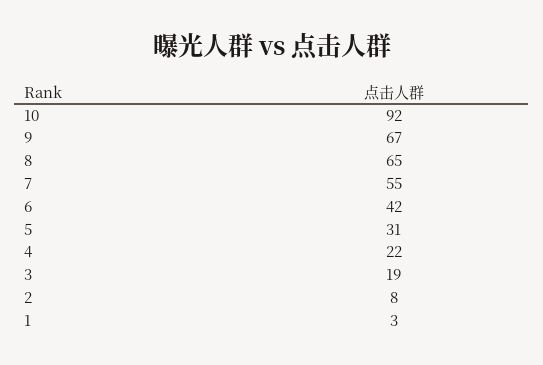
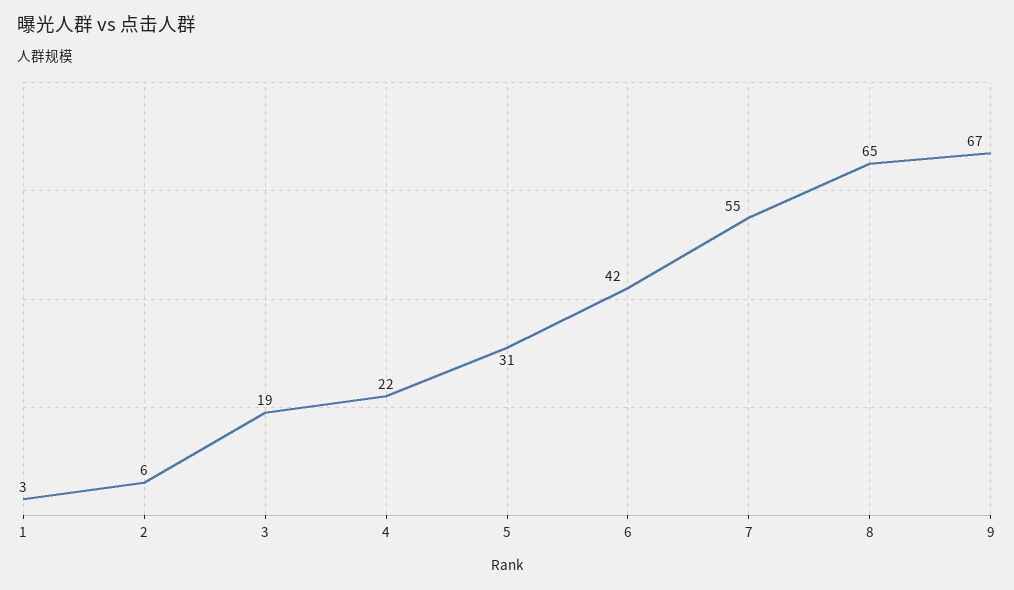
10: 92 -> none
2: 8 -> 6

